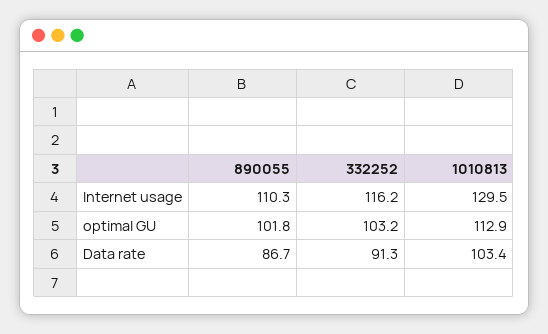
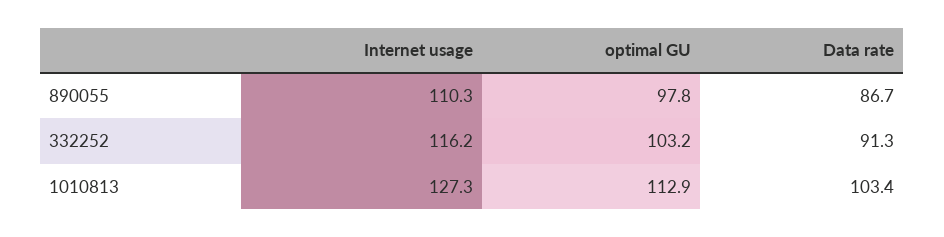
1010813, Internet usage: 129.5 -> 127.3
890055, optimal GU: 101.8 -> 97.8

